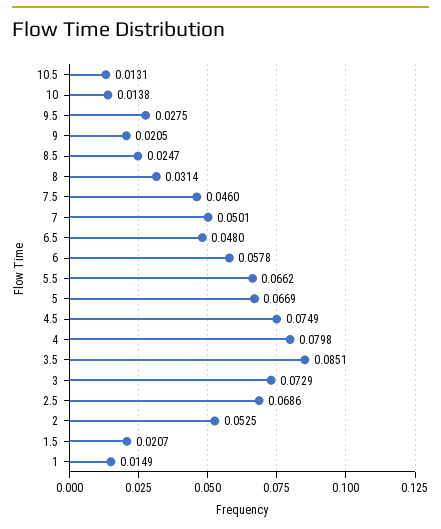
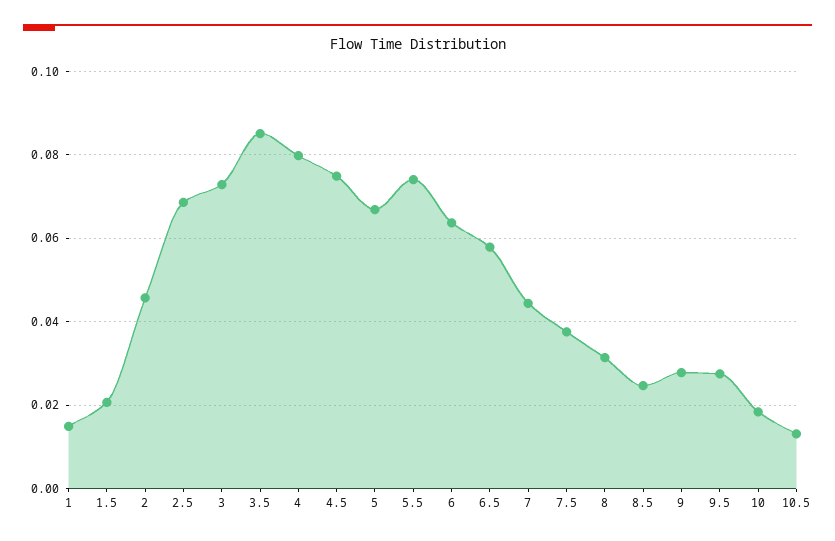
10: 0.0138 -> 0.018
9: 0.0205 -> 0.028
7.5: 0.046 -> 0.038
7: 0.0501 -> 0.044
6.5: 0.048 -> 0.058
6: 0.0578 -> 0.064
5.5: 0.0662 -> 0.074
2: 0.0525 -> 0.046

